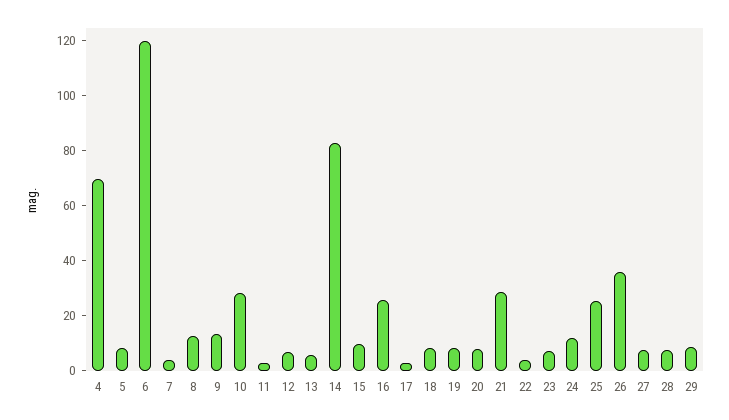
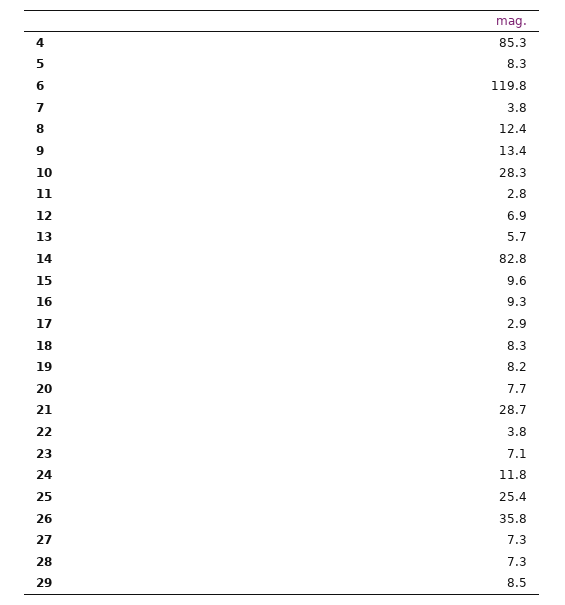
4: 70 -> 85.3
16: 25 -> 9.3

